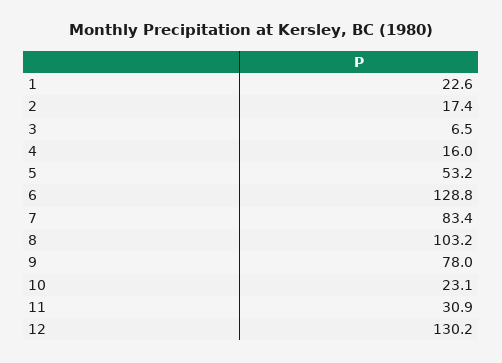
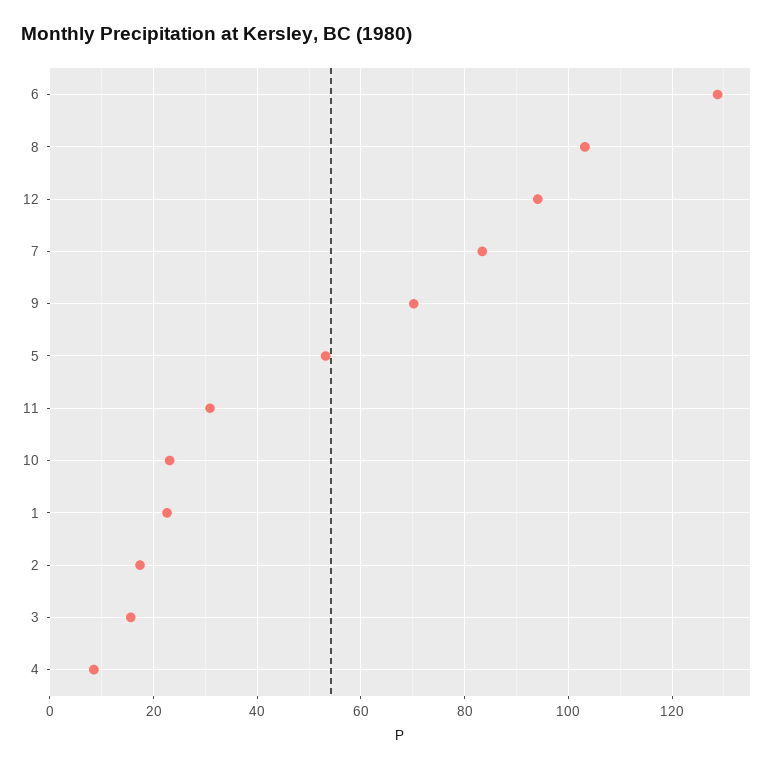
3: 6.5 -> 16
4: 16 -> 8
9: 78 -> 70
12: 130.2 -> 94

